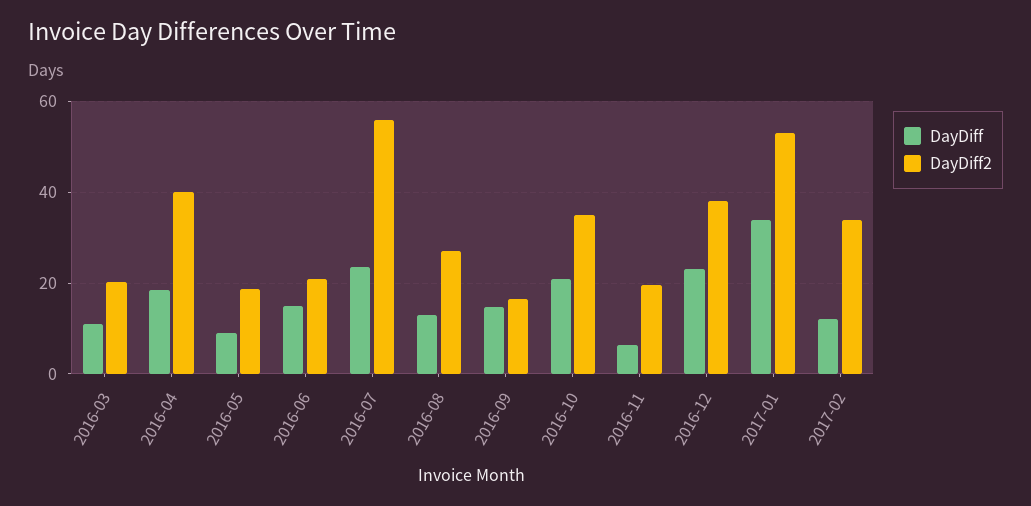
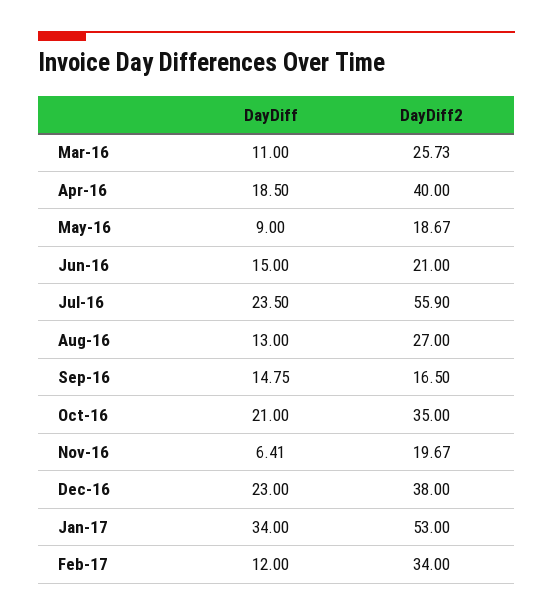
DayDiff2, 2016-03: 20 -> 25.73

